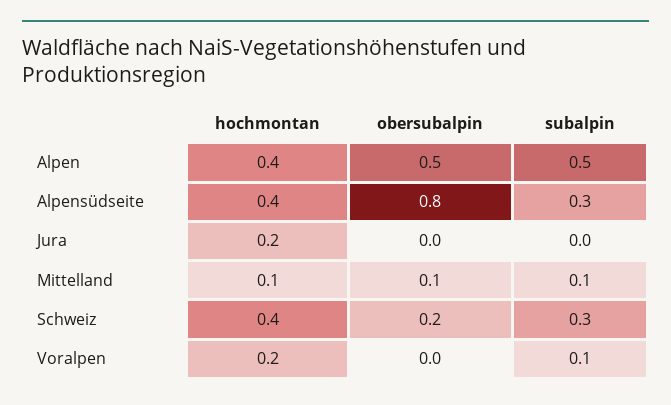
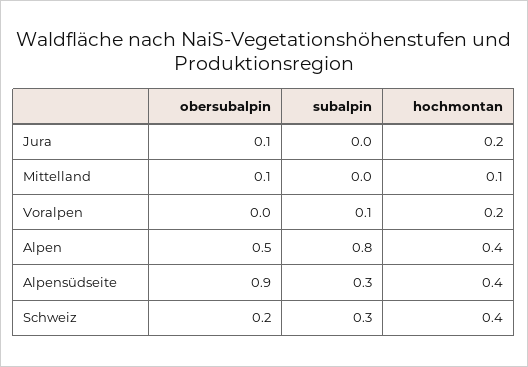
subalpin, Alpen: 0.5 -> 0.8
obersubalpin, Alpensüdseite: 0.8 -> 0.9
obersubalpin, Jura: 0 -> 0.1
subalpin, Mittelland: 0.1 -> 0

